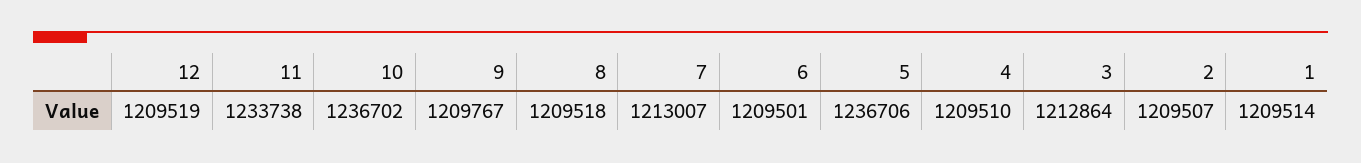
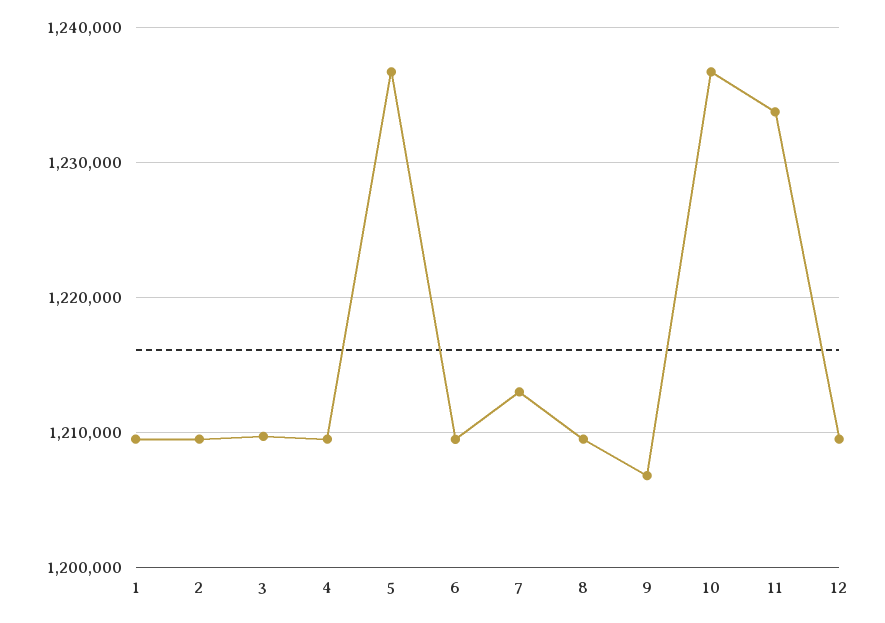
9: 1209767 -> 1207000
3: 1212864 -> 1210000

